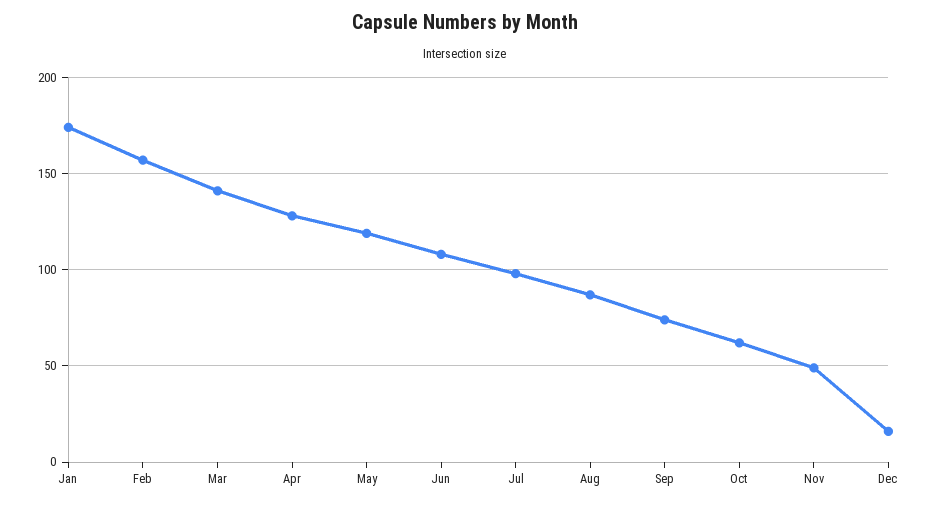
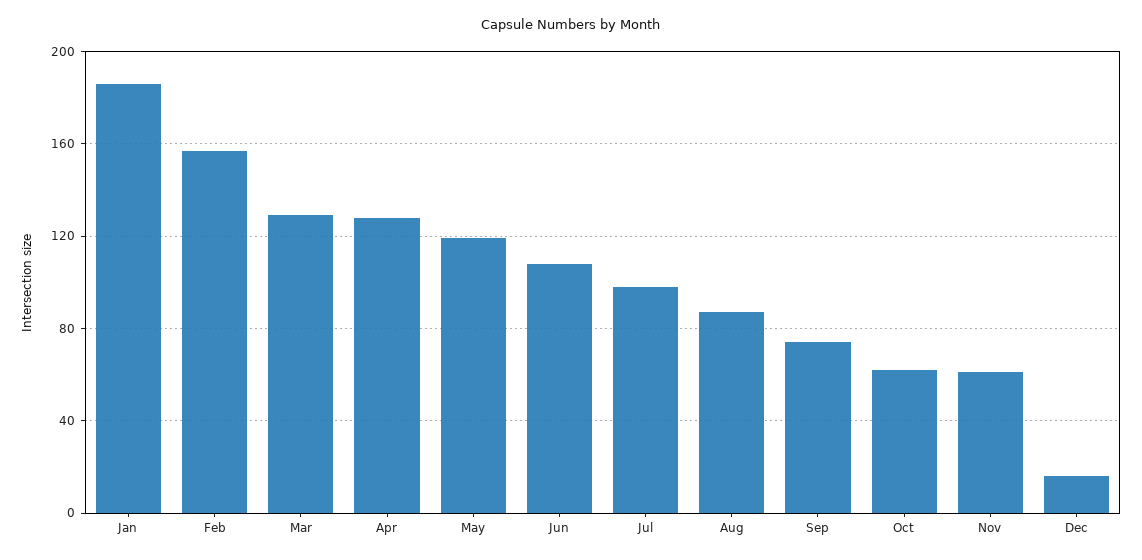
Jan: 175 -> 185
Mar: 140 -> 130
Nov: 50 -> 60

